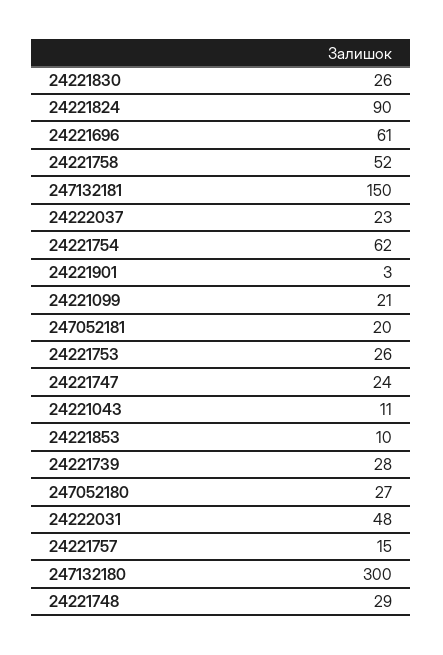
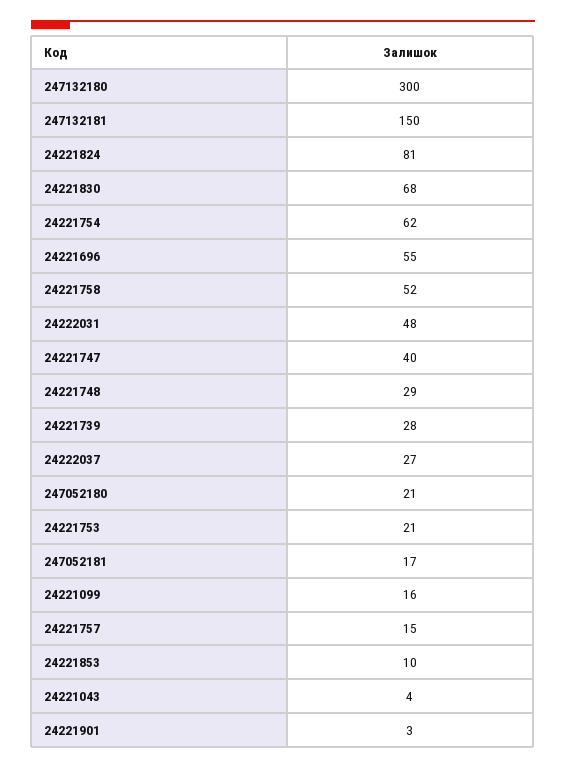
24221830: 26 -> 68
24221824: 90 -> 81
24221696: 61 -> 55
24222037: 23 -> 27
24221099: 21 -> 16
247052181: 20 -> 17
24221753: 26 -> 21
24221747: 24 -> 40
24221043: 11 -> 4
247052180: 27 -> 21

